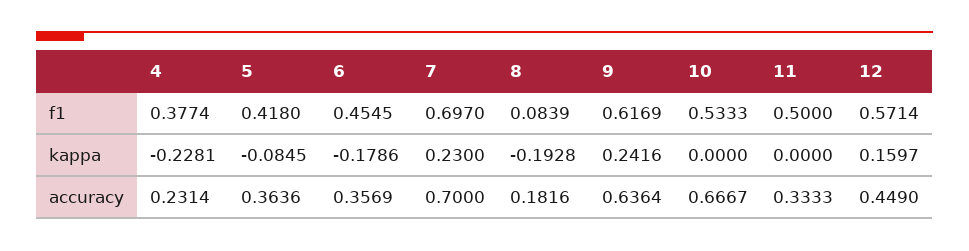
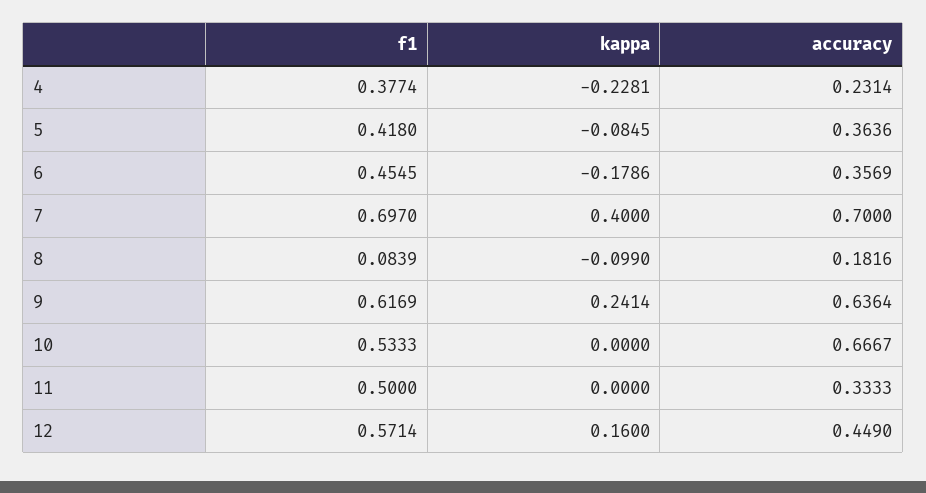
7, kappa: 0.23 -> 0.4
8, kappa: -0.1928 -> -0.099
9, kappa: 0.2416 -> 0.2414
12, kappa: 0.1597 -> 0.16

